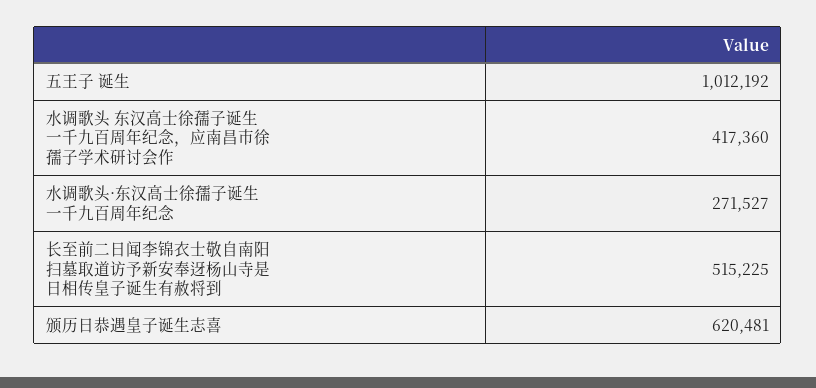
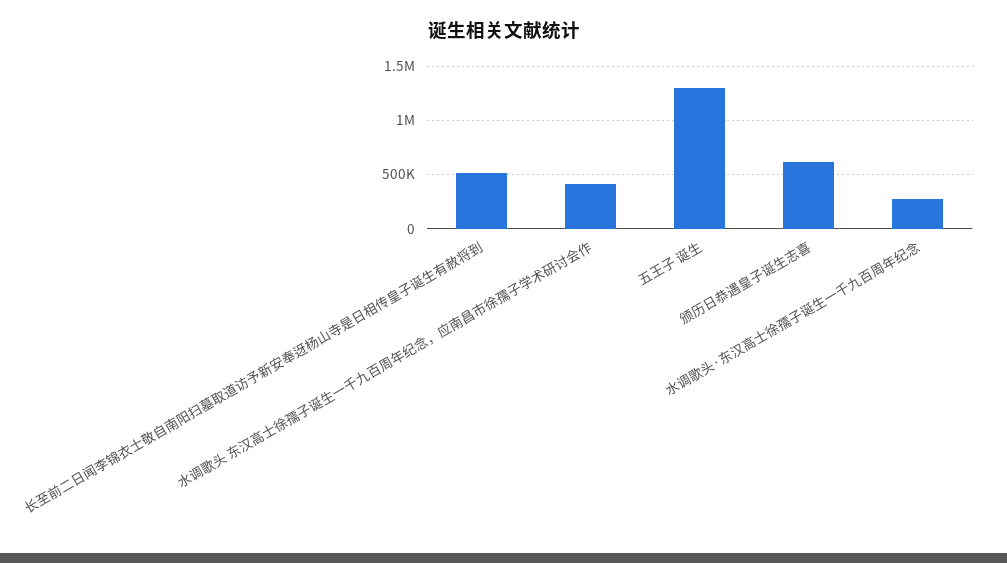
五王子 诞生: 1012192 -> 1300000

